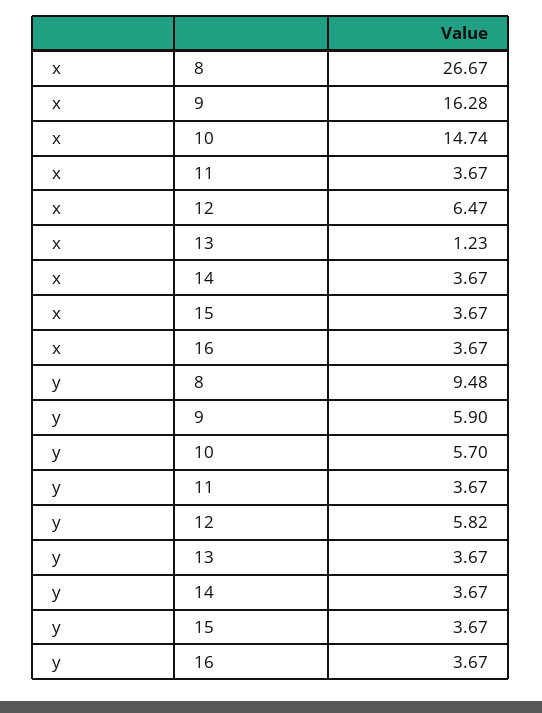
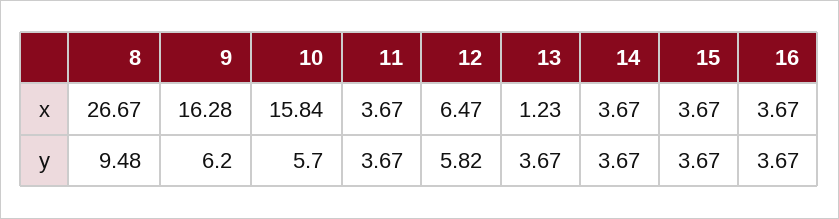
x, 10: 14.74 -> 15.84
y, 9: 5.9 -> 6.2

